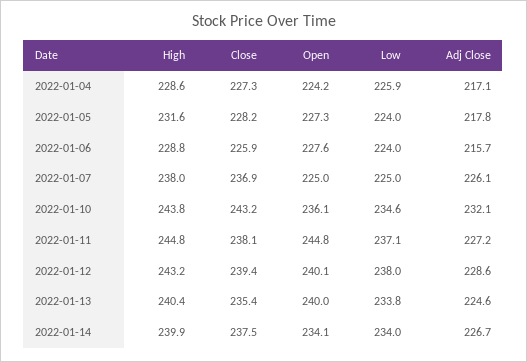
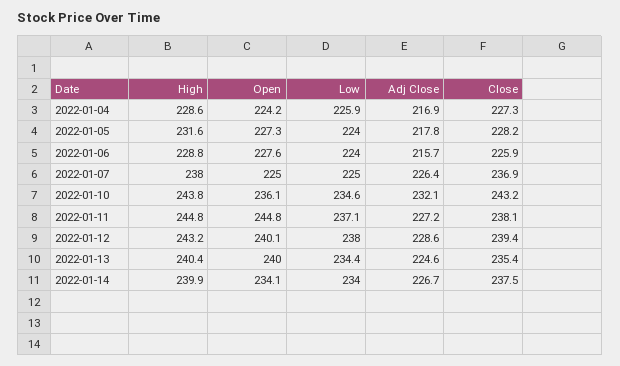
Adj Close, 2022-01-04: 217.1 -> 216.9
Adj Close, 2022-01-07: 226.1 -> 226.4
Low, 2022-01-13: 233.8 -> 234.4

